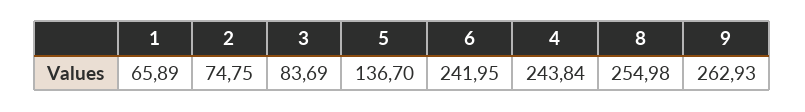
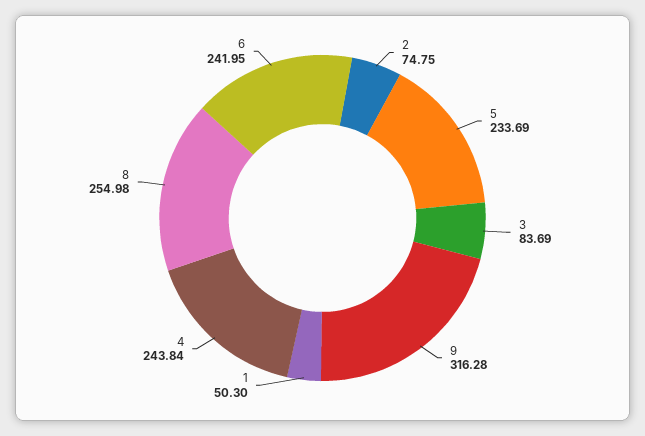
1: 65.89 -> 50.3
5: 136.7 -> 233.69
9: 262.93 -> 316.28

